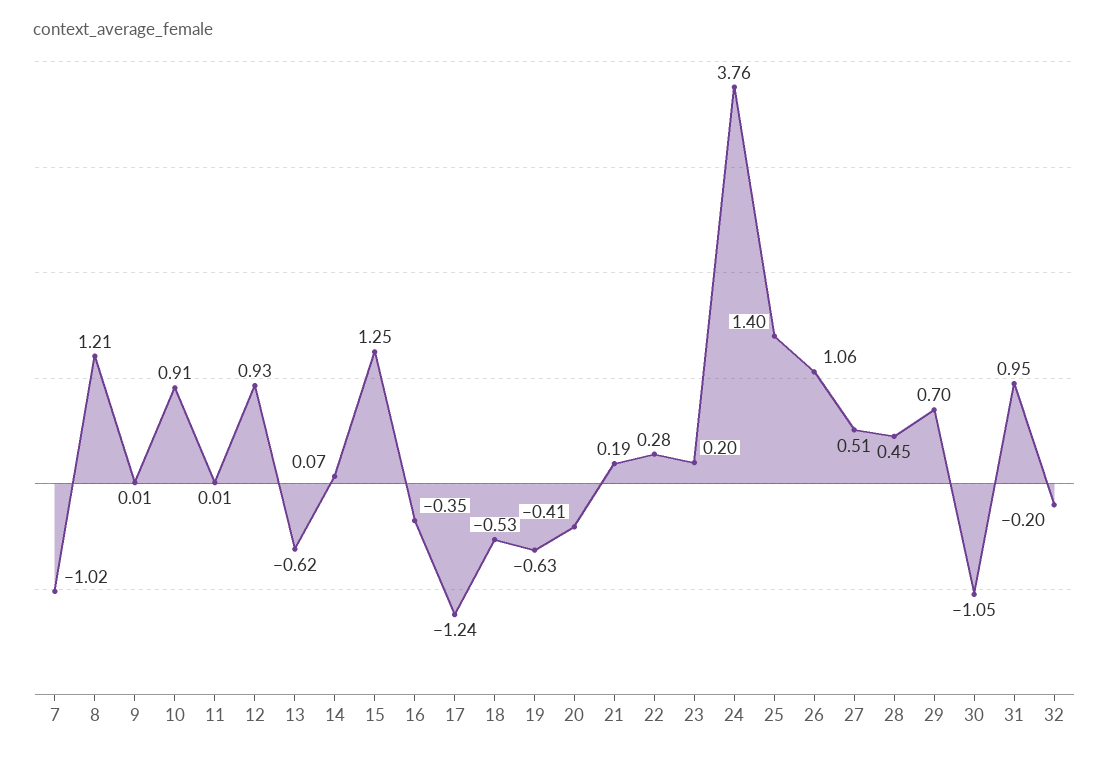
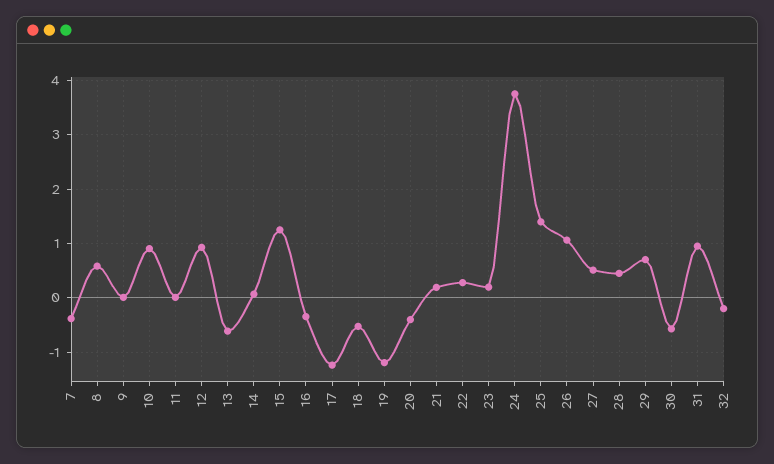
7: -1.02 -> -0.4
8: 1.21 -> 0.6
19: -0.63 -> -1.2
30: -1.05 -> -0.6

